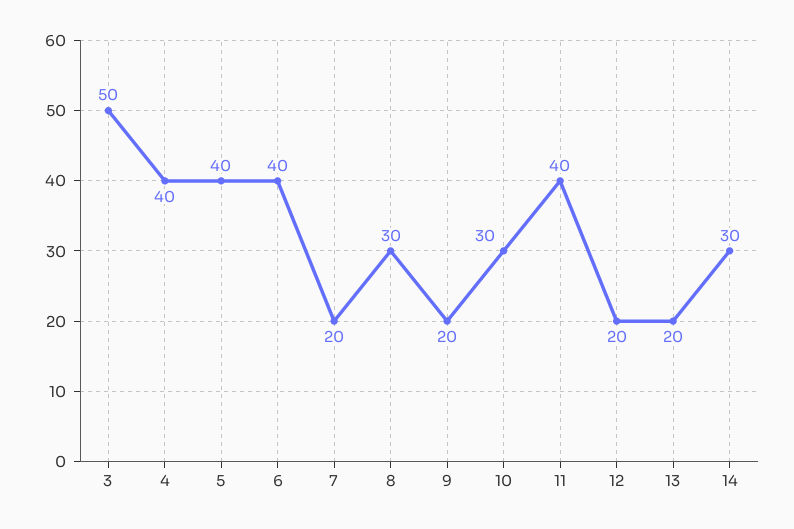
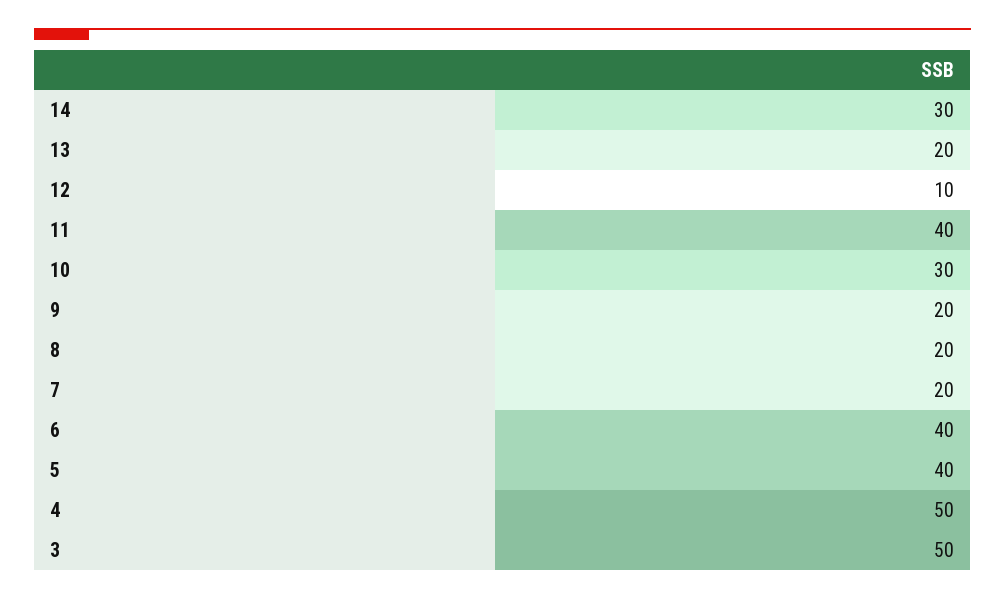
4: 40 -> 50
8: 30 -> 20
12: 20 -> 10

